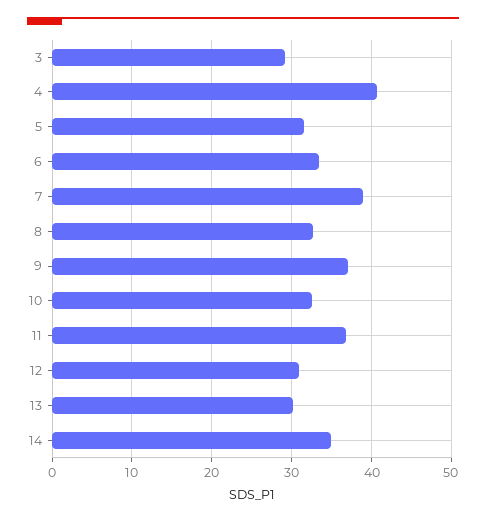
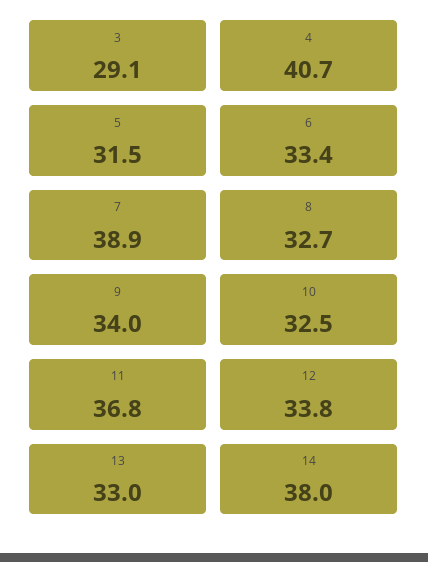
9: 37 -> 34
12: 31 -> 33.8
13: 30 -> 33
14: 35 -> 38

